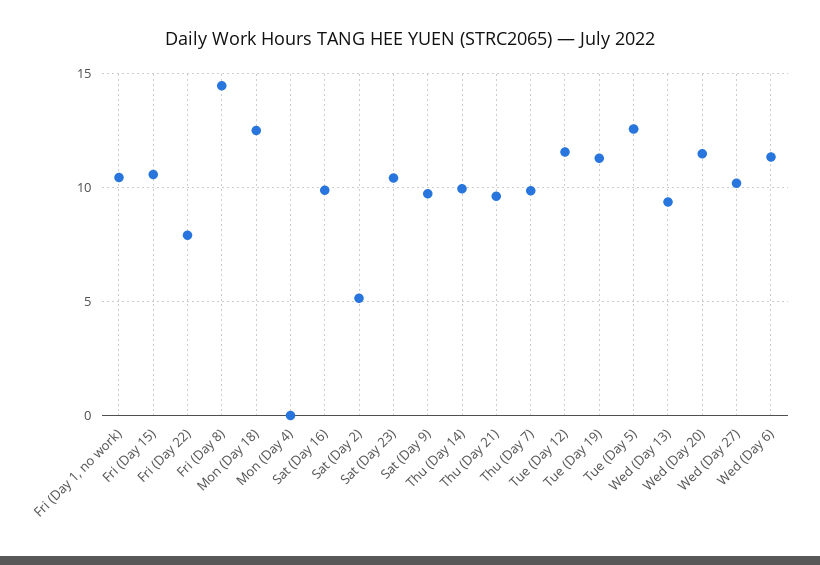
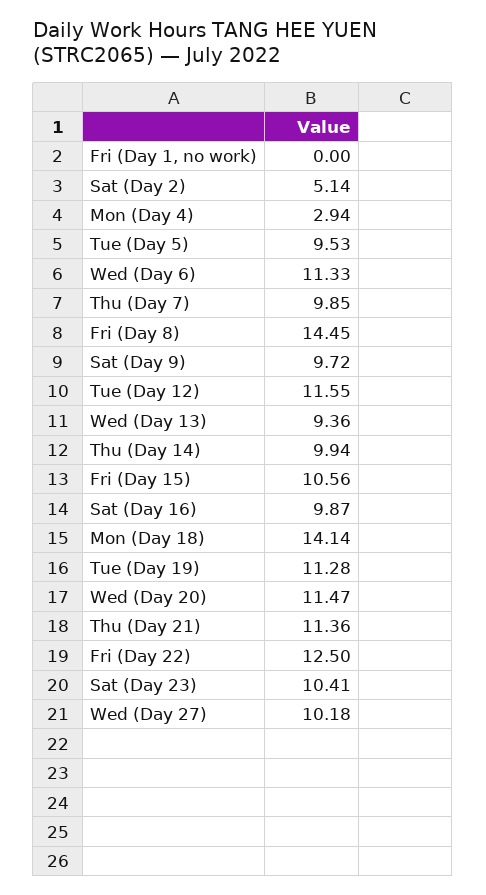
Fri (Day 1, no work): 10.5 -> 0
Fri (Day 22): 8 -> 12.5
Mon (Day 18): 12.5 -> 14.14
Mon (Day 4): 0 -> 2.94
Thu (Day 21): 9.5 -> 11.36
Tue (Day 5): 12.5 -> 9.53

